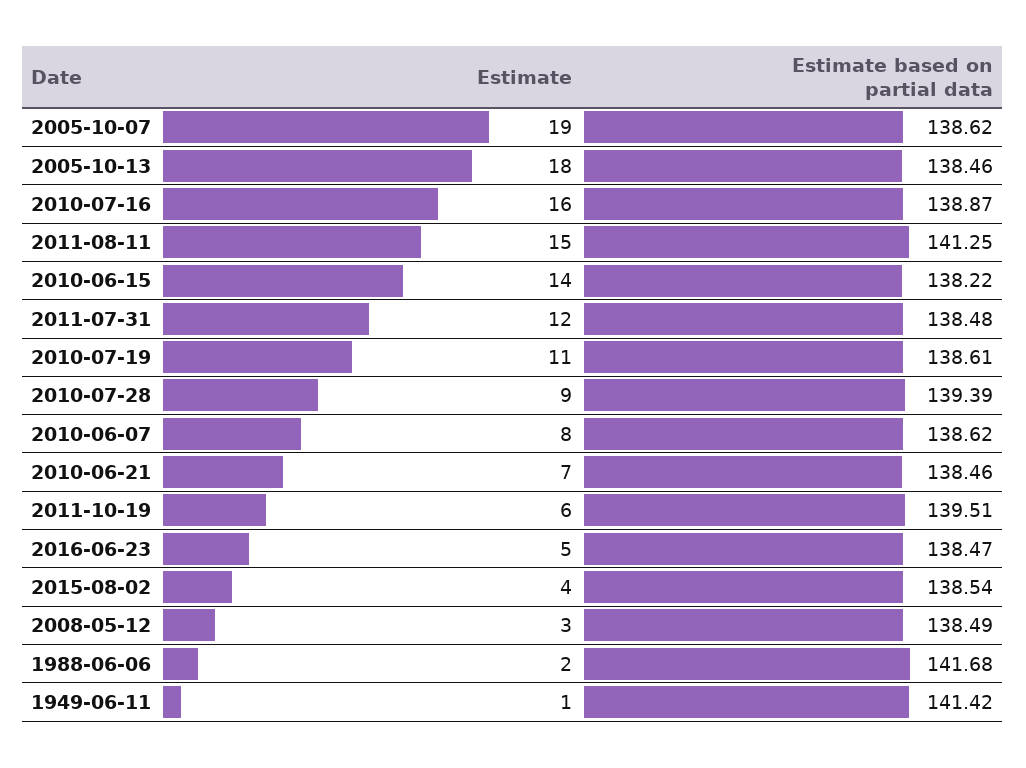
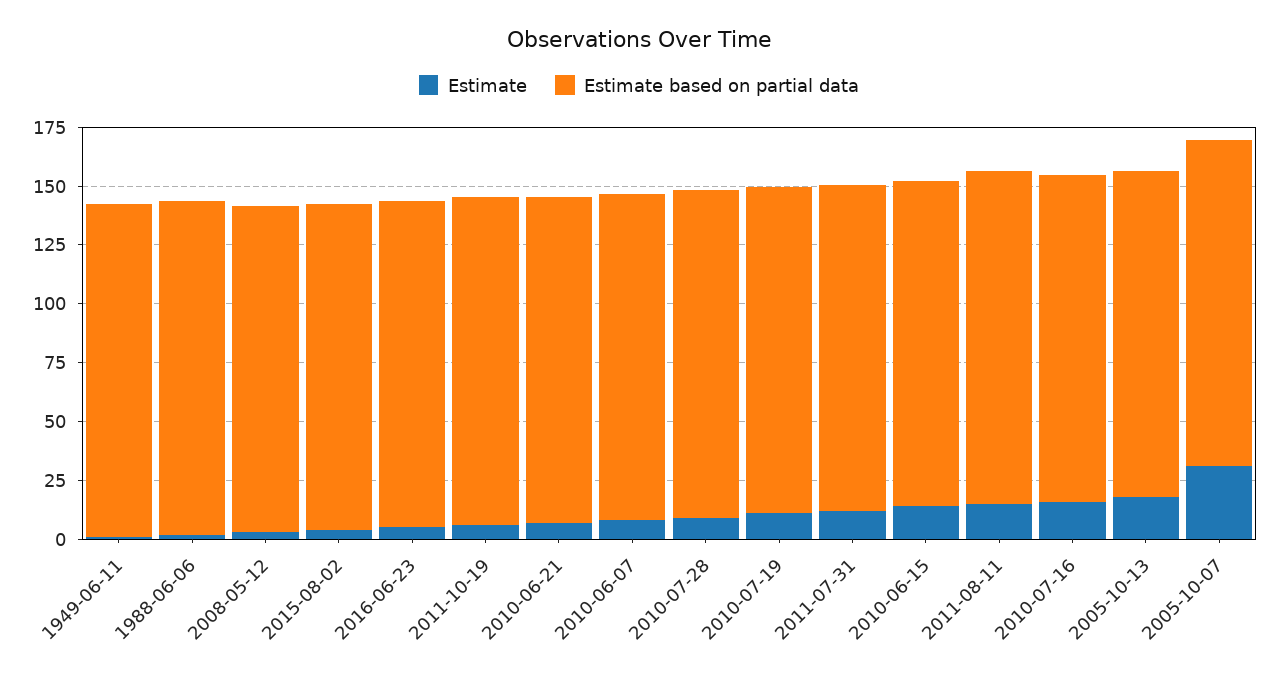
Estimate, 2005-10-07: 19 -> 30

